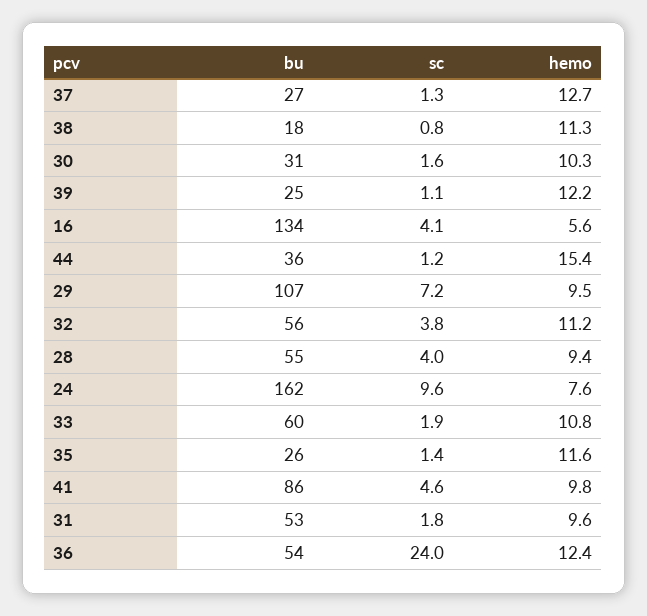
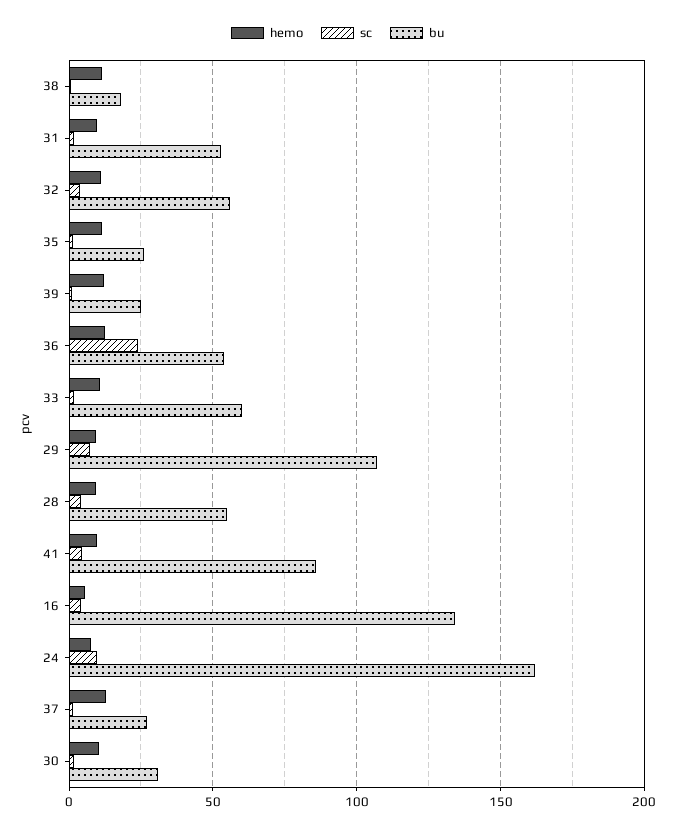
bu, 44: 36 -> none
sc, 44: 1.2 -> none
hemo, 44: 15.4 -> none

